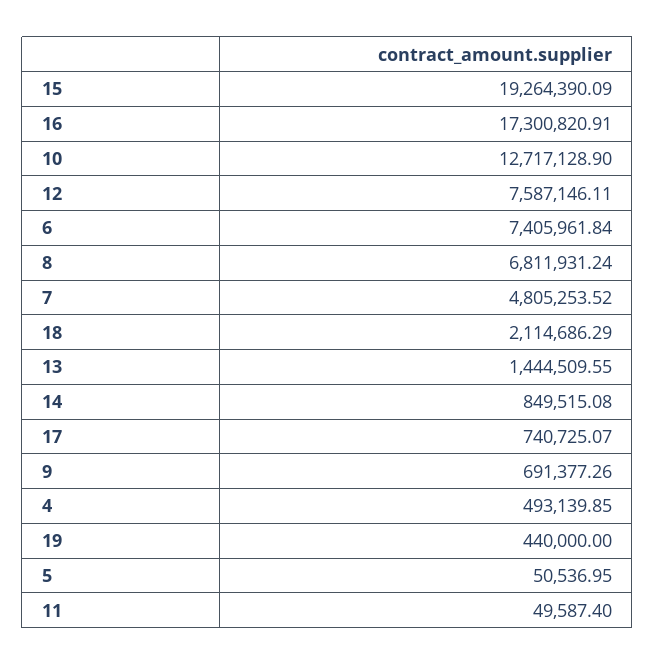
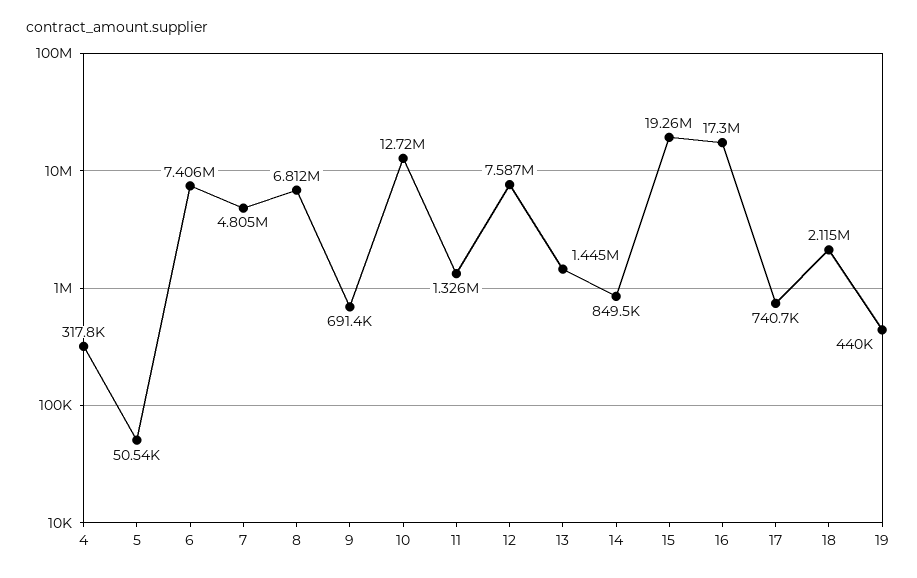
4: 493139.85 -> 317800
11: 49587.4 -> 1326000

